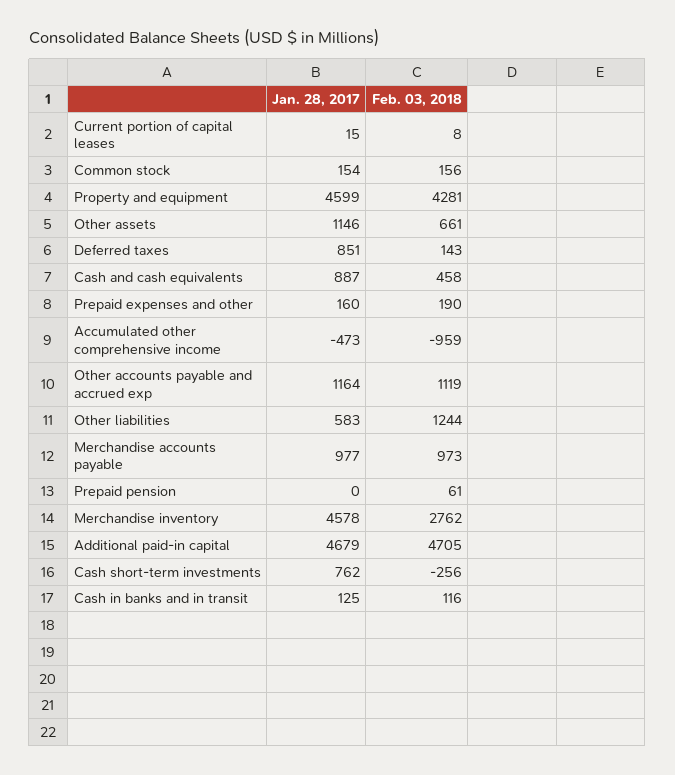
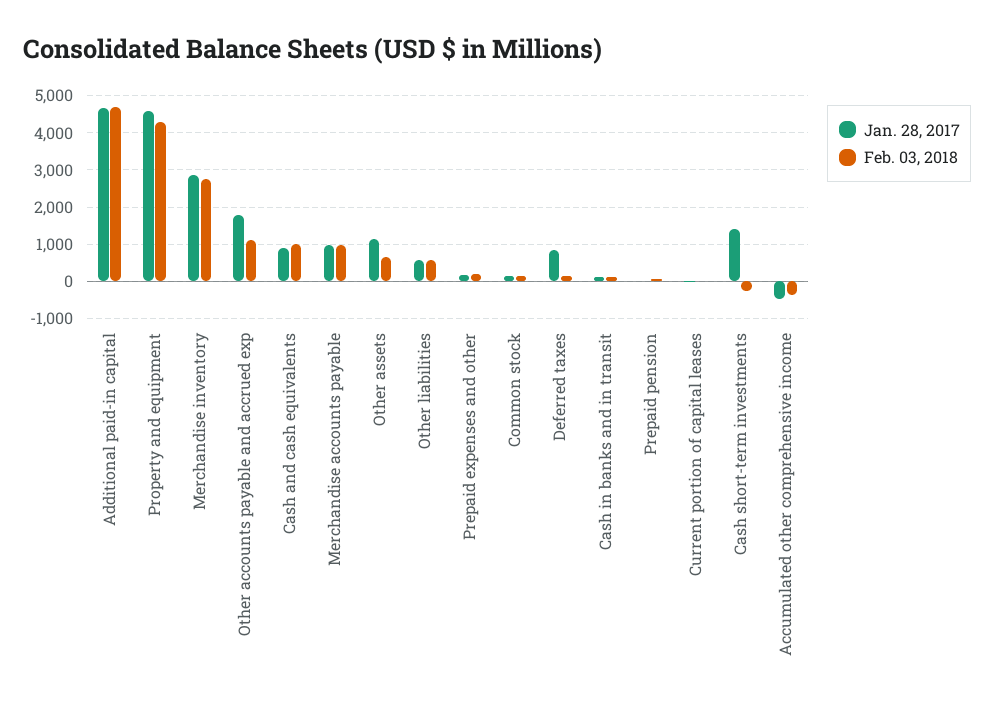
Feb. 03, 2018, Cash and cash equivalents: 458 -> 1000
Feb. 03, 2018, Accumulated other comprehensive income: -959 -> -400
Jan. 28, 2017, Other accounts payable and accrued exp: 1164 -> 1800
Feb. 03, 2018, Other liabilities: 1244 -> 600
Jan. 28, 2017, Merchandise inventory: 4578 -> 2800
Jan. 28, 2017, Cash short-term investments: 762 -> 1400

